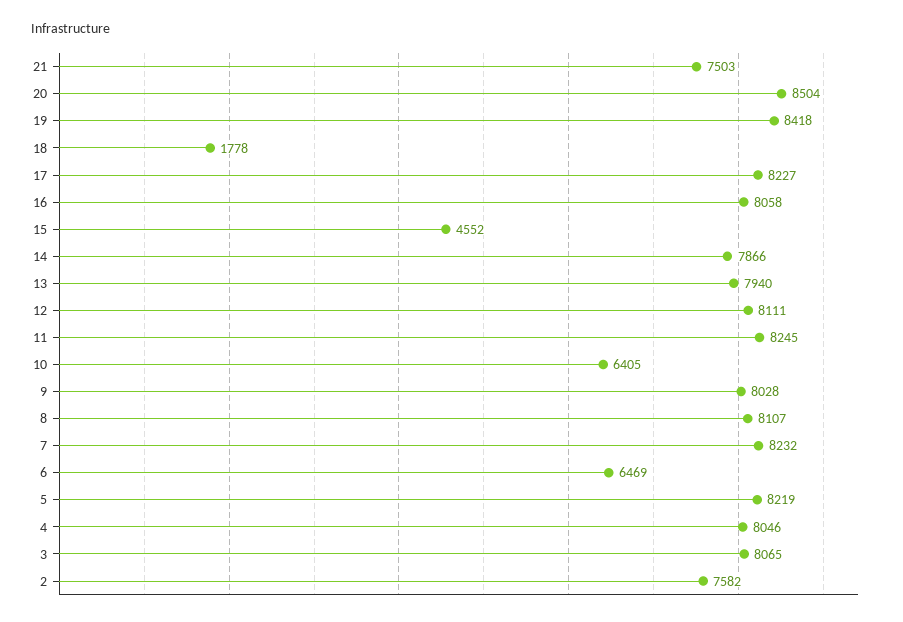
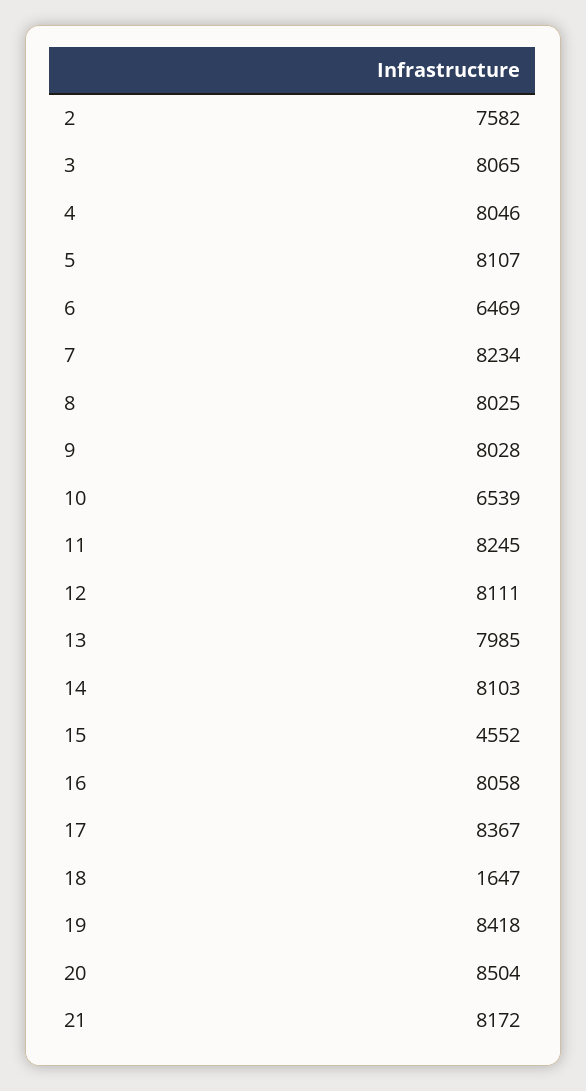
21: 7503 -> 8172
18: 1778 -> 1647
17: 8227 -> 8367
14: 7866 -> 8103
13: 7940 -> 7985
10: 6405 -> 6539
8: 8107 -> 8025
7: 8232 -> 8234
5: 8219 -> 8107

